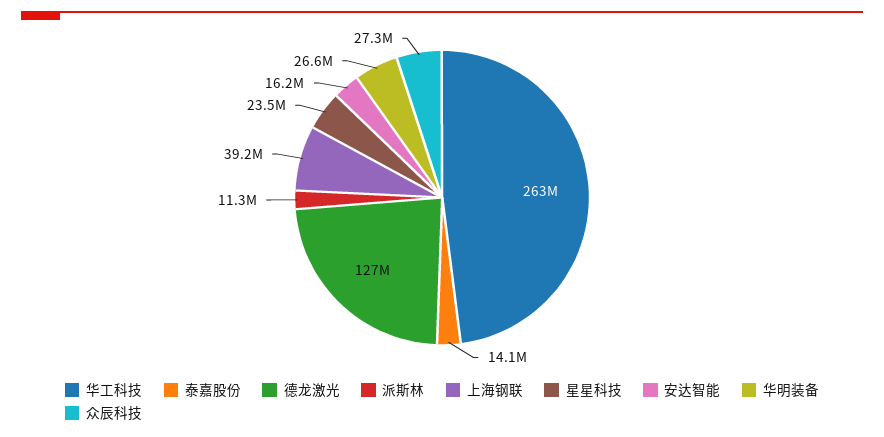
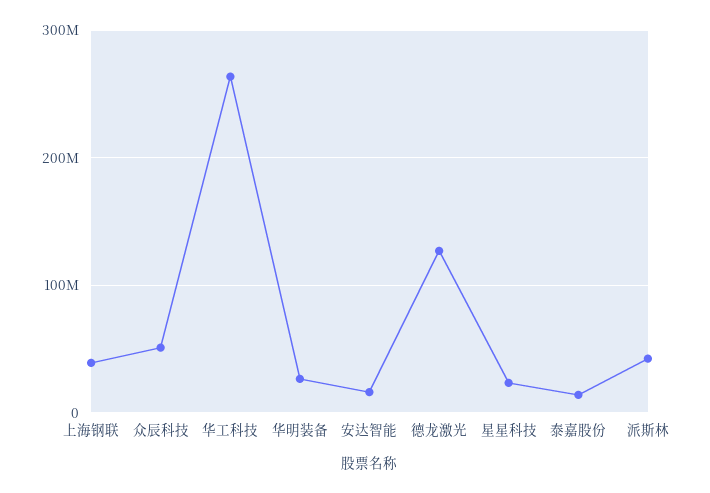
派斯林: 11300000 -> 40000000
众辰科技: 27300000 -> 50000000

